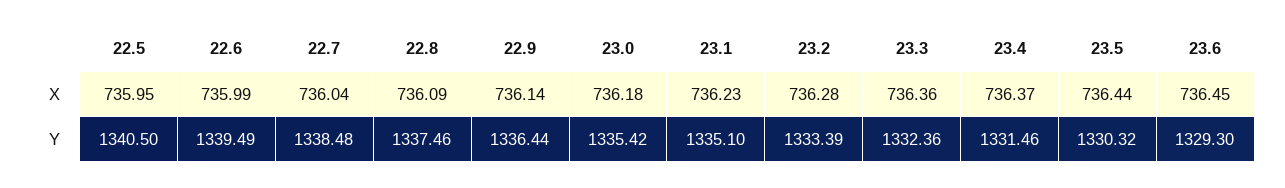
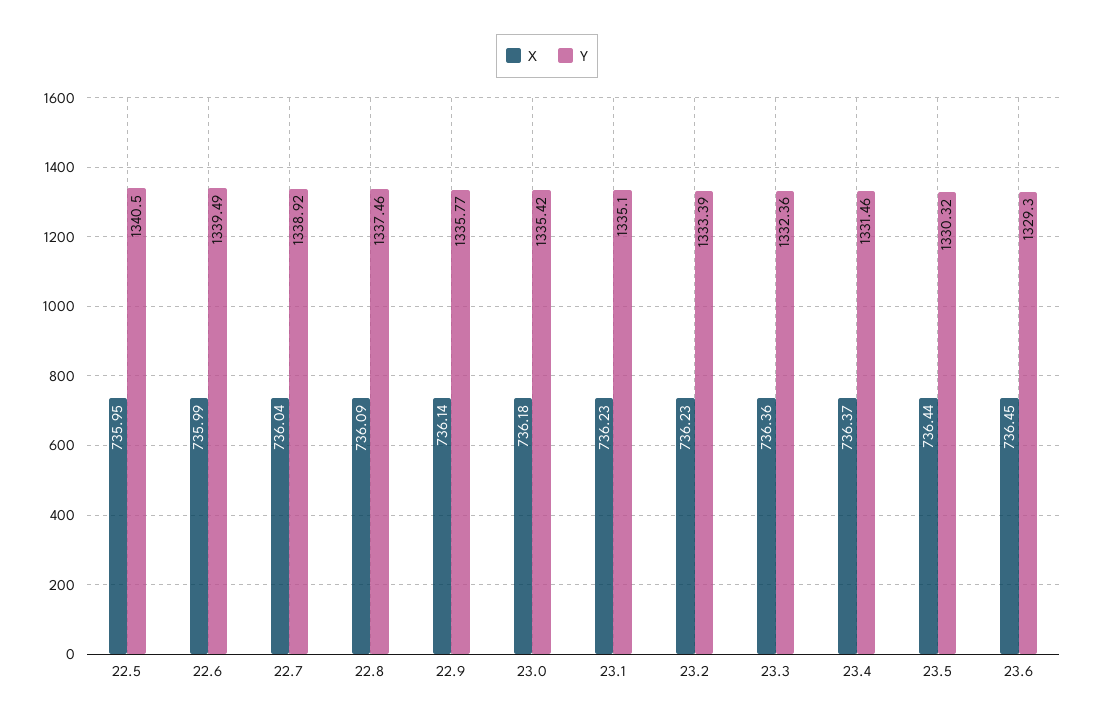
X, 23.2: 736.28 -> 736.23
Y, 22.7: 1338.48 -> 1338.92
Y, 22.9: 1336.44 -> 1335.77

